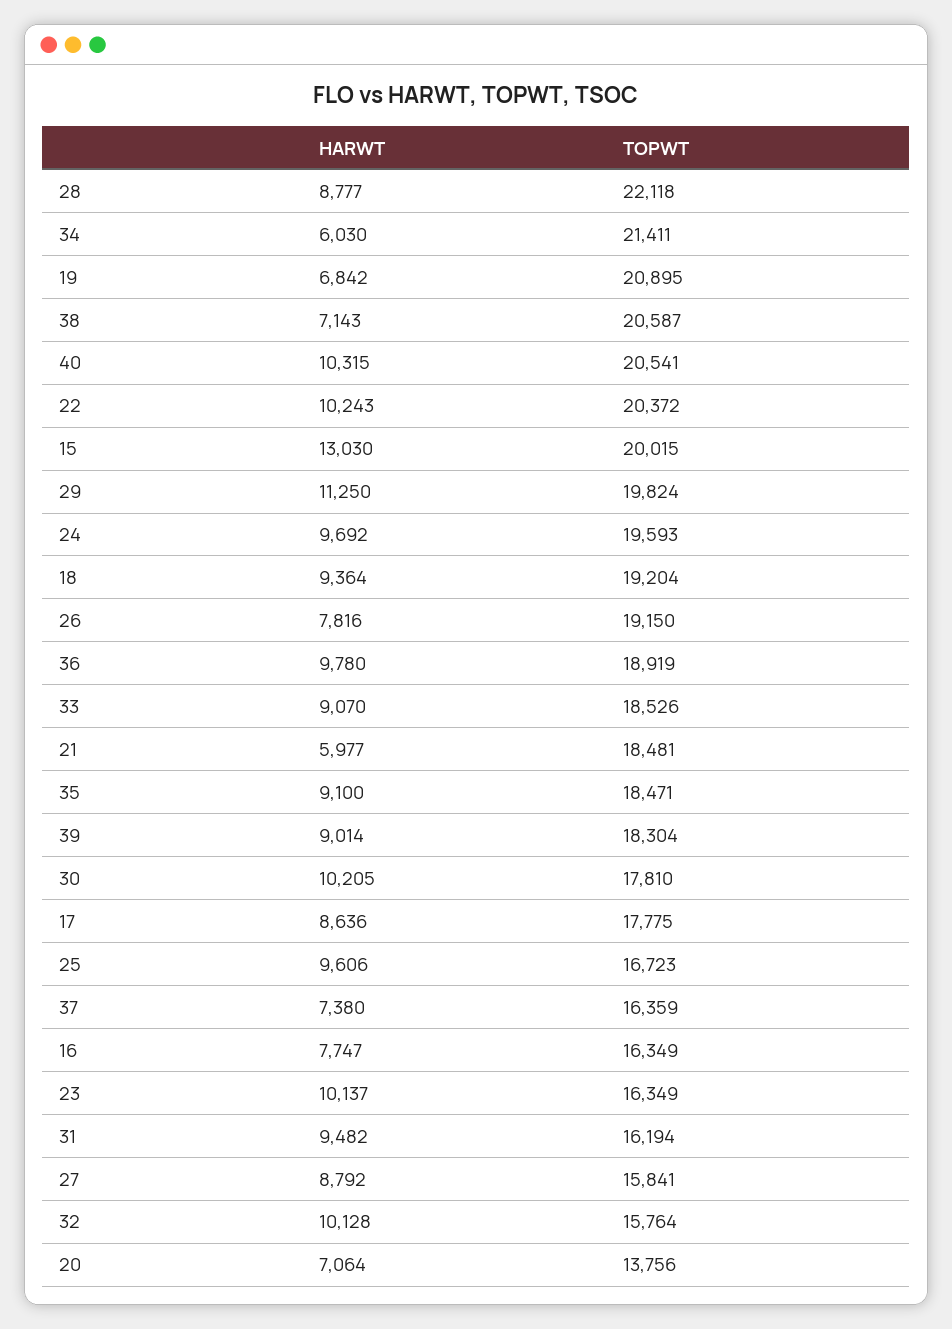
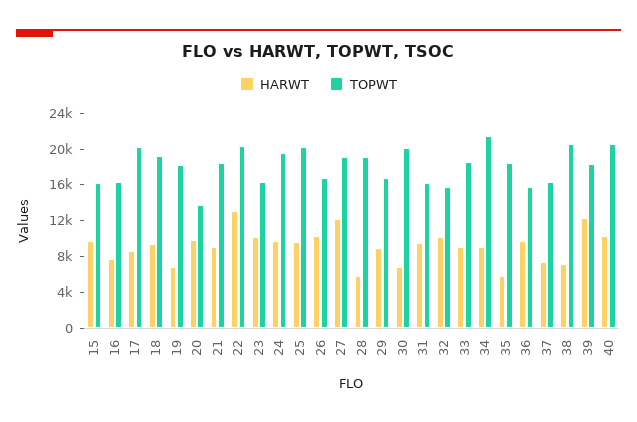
HARWT, 28: 8777 -> 6000
TOPWT, 28: 22118 -> 19000
HARWT, 34: 6030 -> 9000
TOPWT, 19: 20895 -> 18000
HARWT, 22: 10243 -> 13000
HARWT, 15: 13030 -> 10000
TOPWT, 15: 20015 -> 16000
HARWT, 29: 11250 -> 9000
TOPWT, 29: 19824 -> 17000
HARWT, 26: 7816 -> 10000
TOPWT, 26: 19150 -> 17000
TOPWT, 36: 18919 -> 16000
HARWT, 21: 5977 -> 9000
HARWT, 35: 9100 -> 6000
HARWT, 39: 9014 -> 12000
HARWT, 30: 10205 -> 7000
TOPWT, 30: 17810 -> 20000
TOPWT, 17: 17775 -> 20000
TOPWT, 25: 16723 -> 20000
HARWT, 27: 8792 -> 12000
TOPWT, 27: 15841 -> 19000
HARWT, 20: 7064 -> 10000

